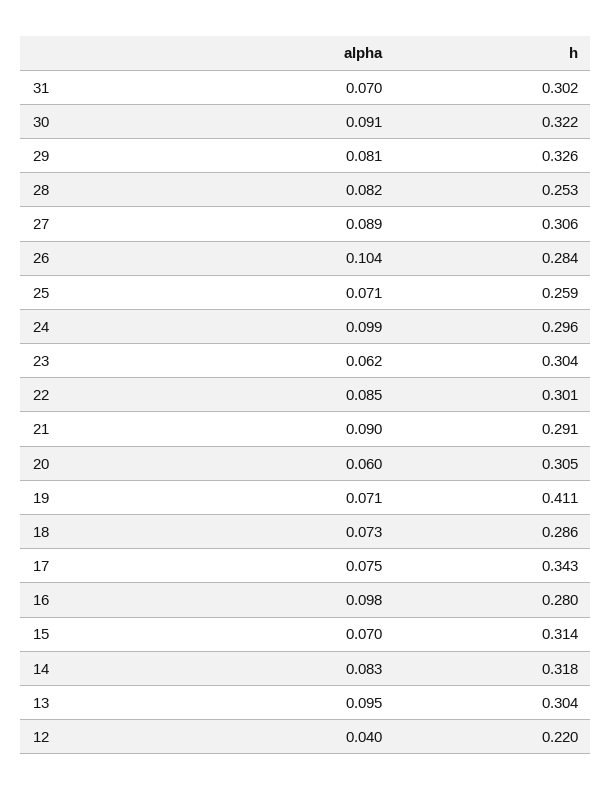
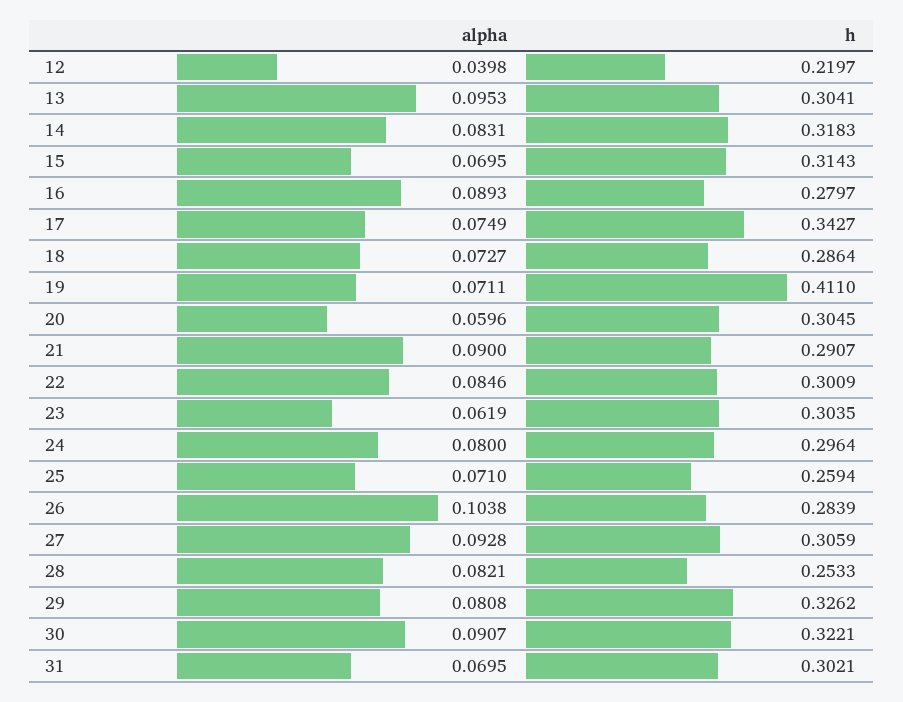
alpha, 27: 0.089 -> 0.0928
alpha, 24: 0.099 -> 0.08
alpha, 16: 0.098 -> 0.0893

